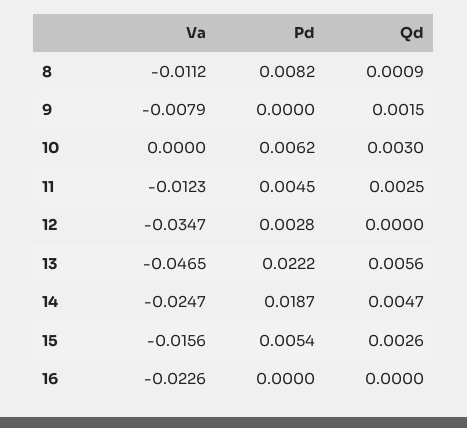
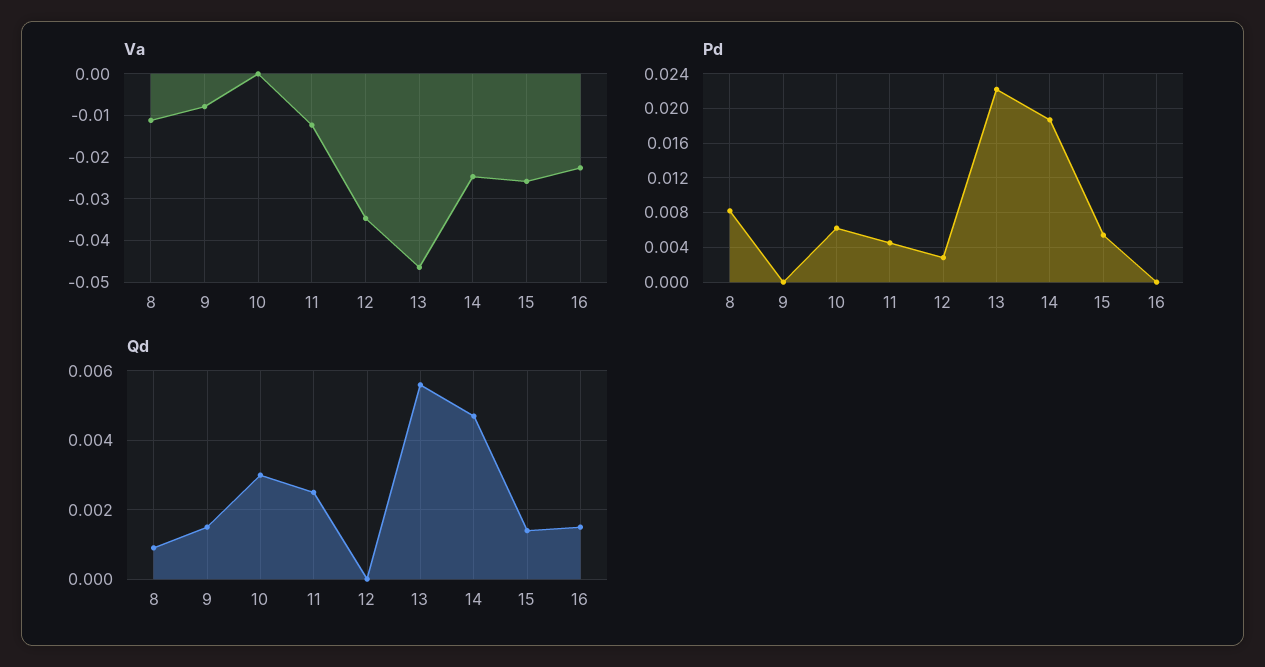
Va, 15: -0.0156 -> -0.026
Qd, 15: 0.0026 -> 0.0015
Qd, 16: 0 -> 0.0015

